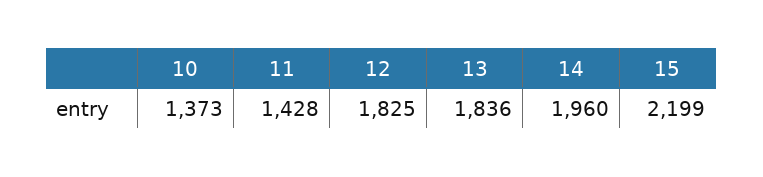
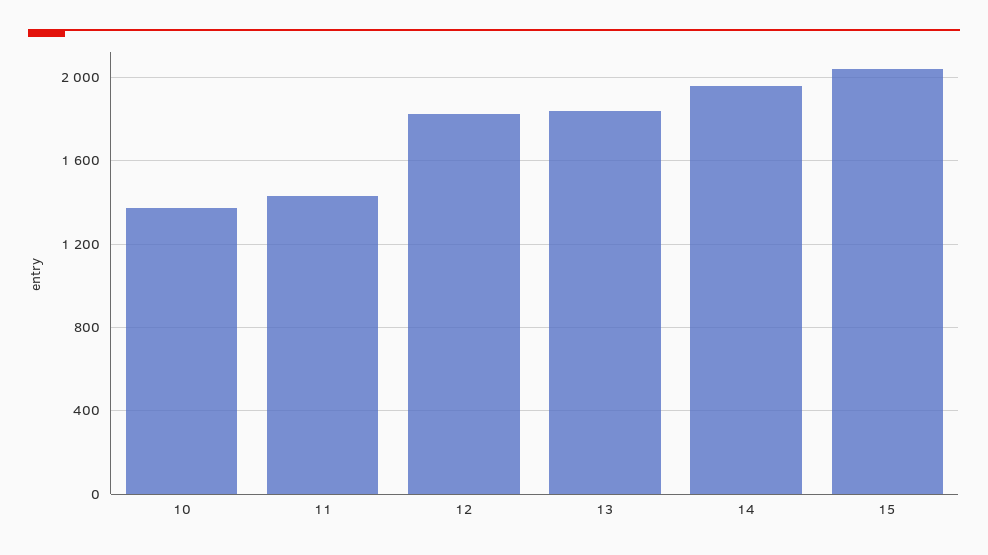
15: 2199 -> 2050

